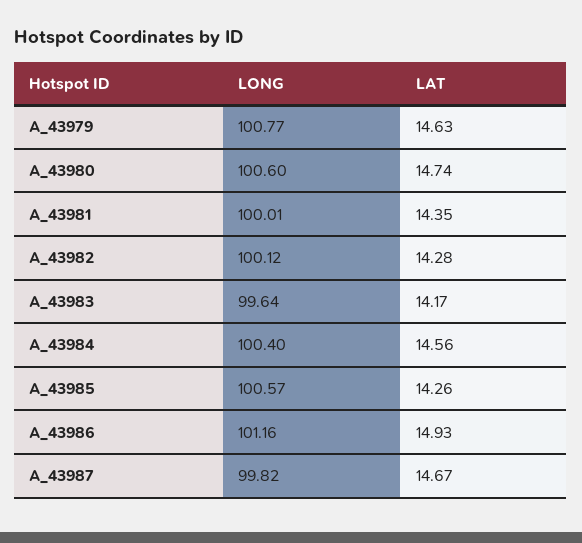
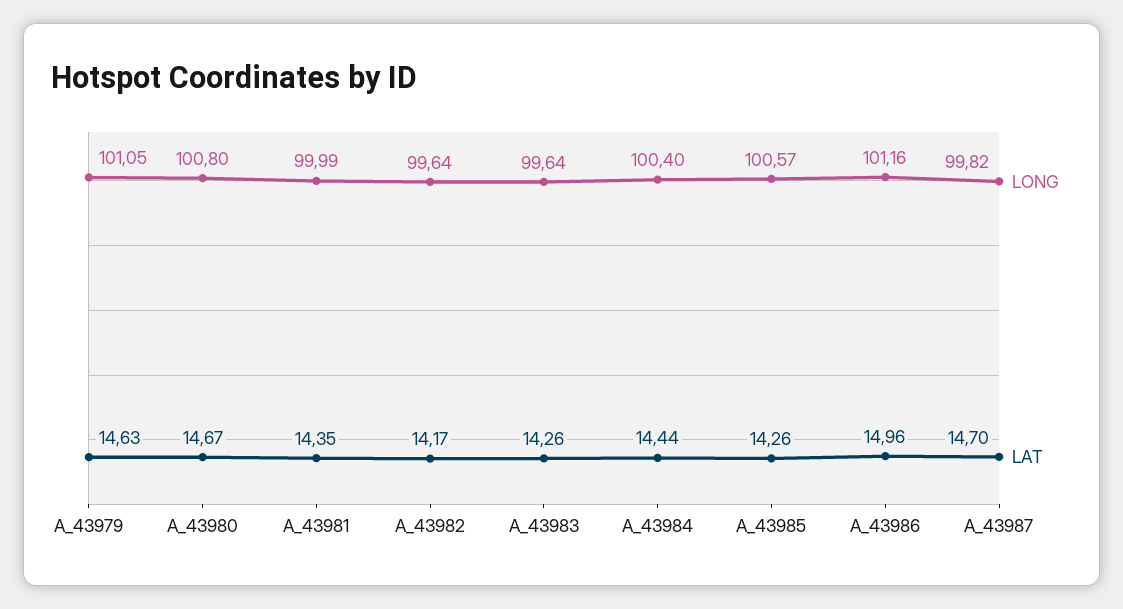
LONG, A_43979: 100.77 -> 101.05
LONG, A_43980: 100.6 -> 100.8
LAT, A_43980: 14.74 -> 14.67
LONG, A_43981: 100.01 -> 99.99
LONG, A_43982: 100.12 -> 99.64
LAT, A_43982: 14.28 -> 14.17
LAT, A_43983: 14.17 -> 14.26
LAT, A_43984: 14.56 -> 14.44
LAT, A_43986: 14.93 -> 14.96
LAT, A_43987: 14.67 -> 14.7

